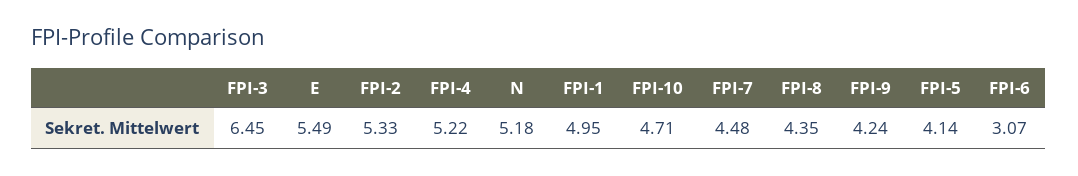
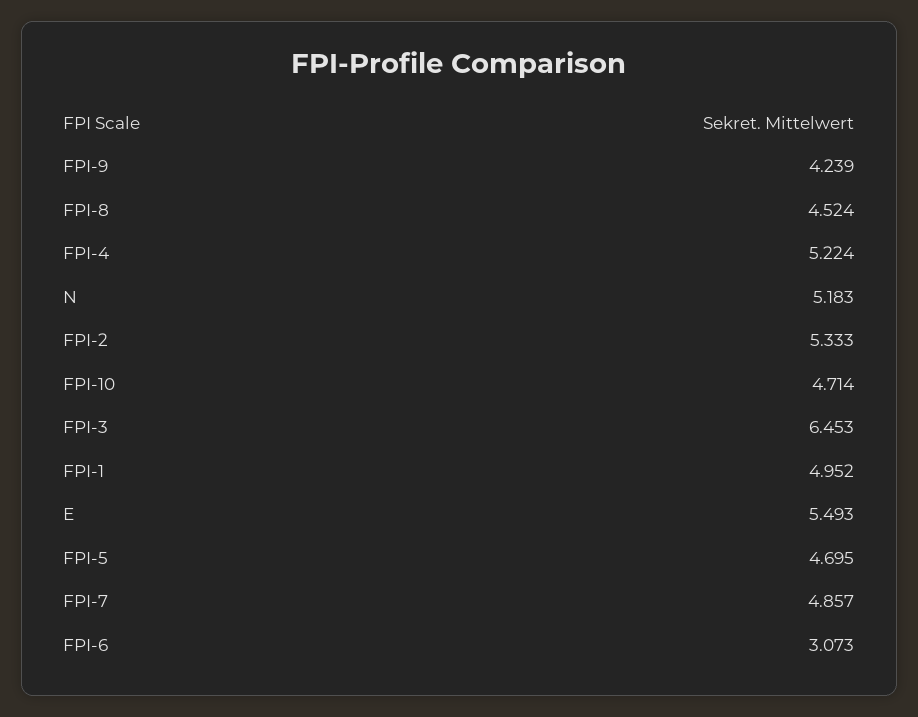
FPI-7: 4.48 -> 4.857
FPI-8: 4.35 -> 4.524
FPI-5: 4.14 -> 4.695

